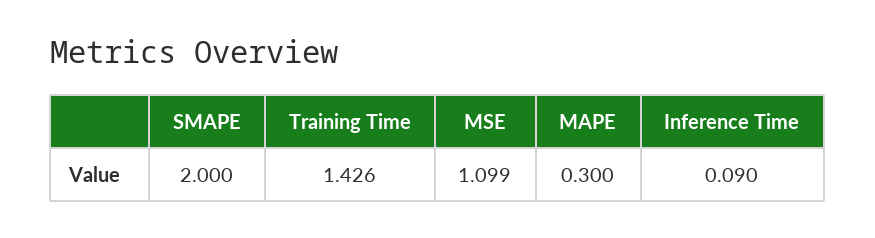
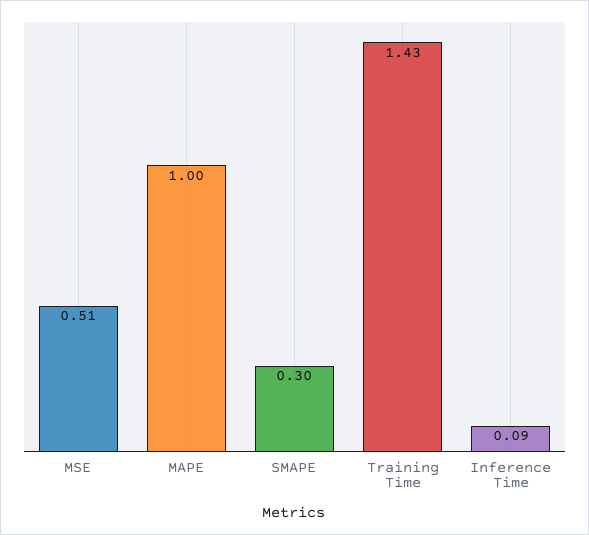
SMAPE: 2 -> 0.3
MSE: 1.099 -> 0.51
MAPE: 0.3 -> 1

